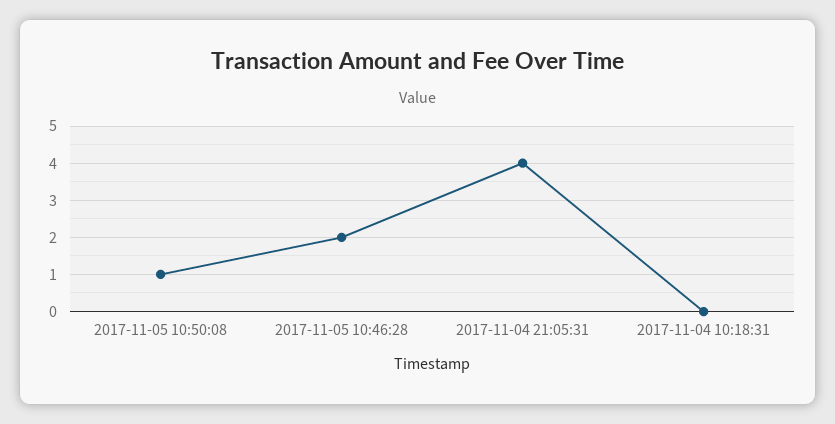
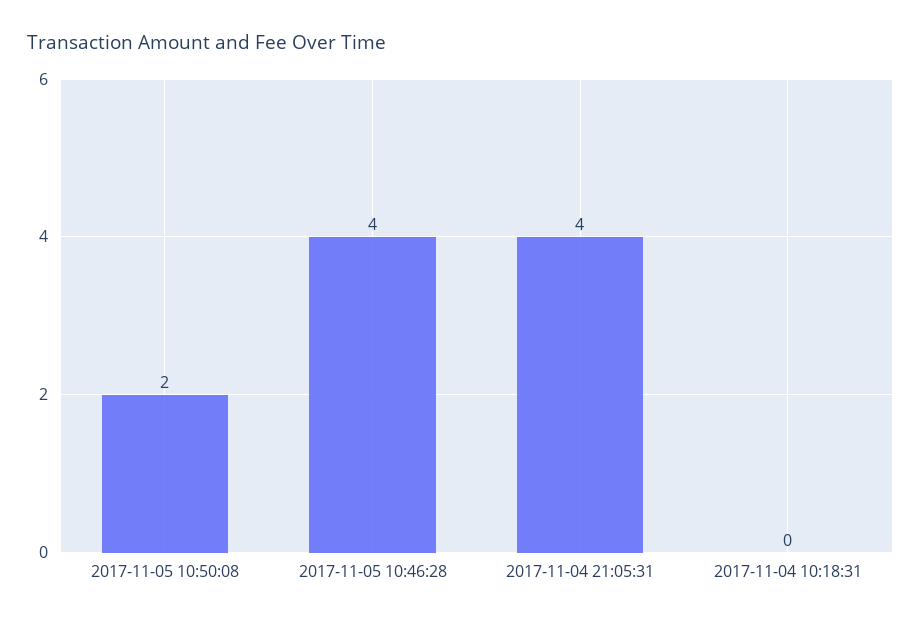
2017-11-05 10:50:08: 1 -> 2
2017-11-05 10:46:28: 2 -> 4

